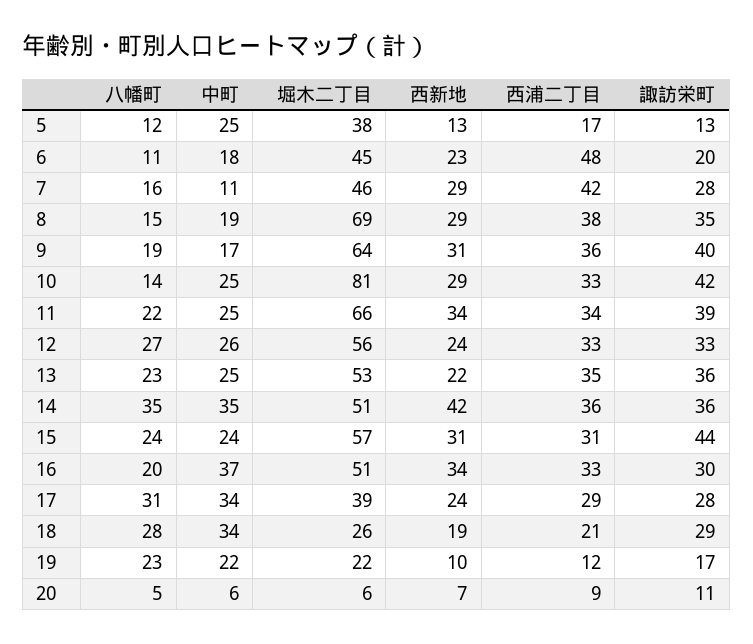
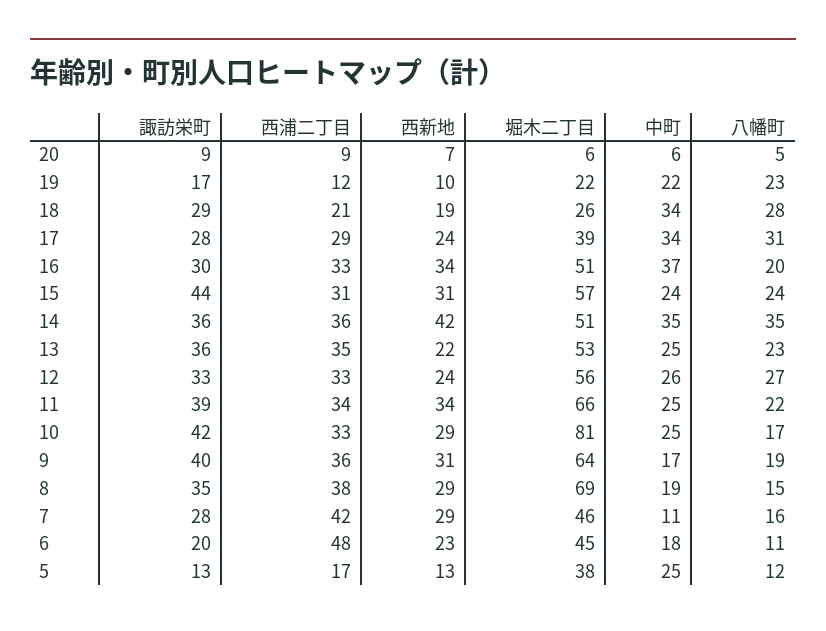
八幡町, 10: 14 -> 17
諏訪栄町, 20: 11 -> 9

